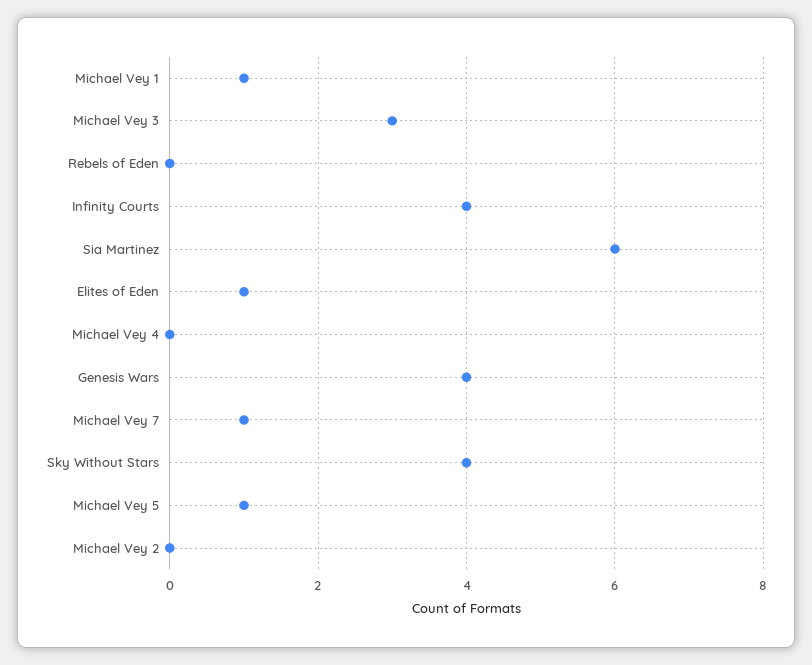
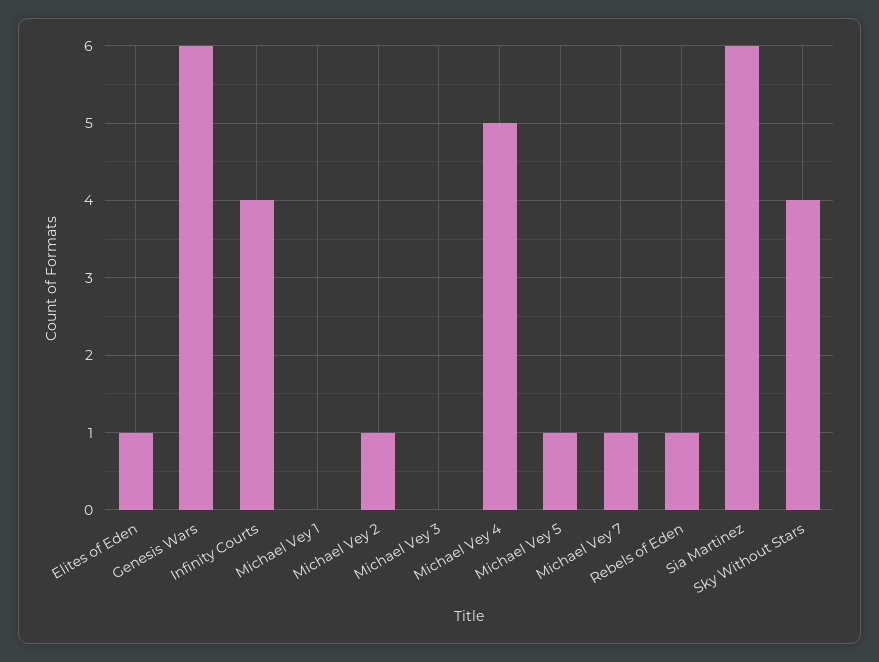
Michael Vey 1: 1 -> 0
Michael Vey 3: 3 -> 0
Rebels of Eden: 0 -> 1
Michael Vey 4: 0 -> 5
Genesis Wars: 4 -> 6
Michael Vey 2: 0 -> 1

